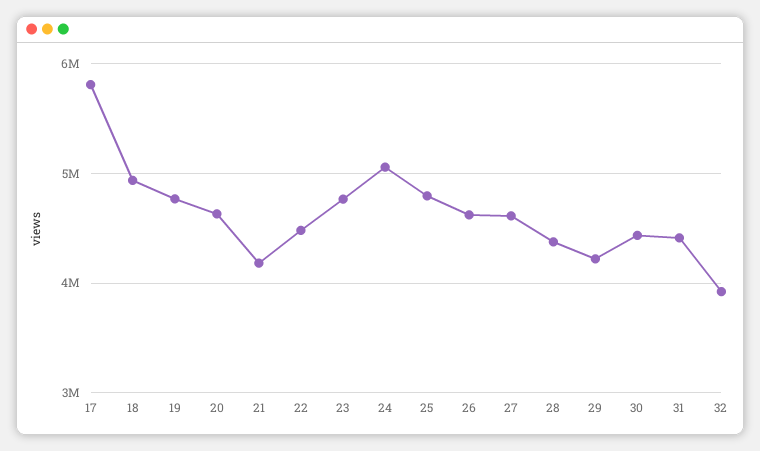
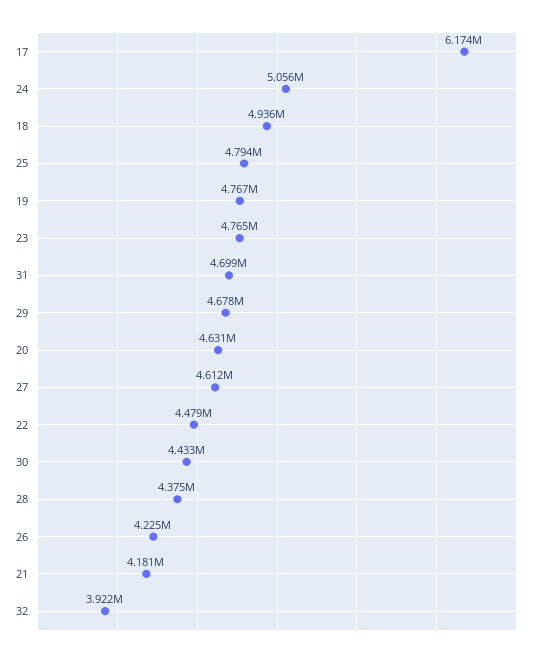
17: 5800000 -> 6174000
26: 4600000 -> 4225000
29: 4200000 -> 4678000
31: 4400000 -> 4699000

